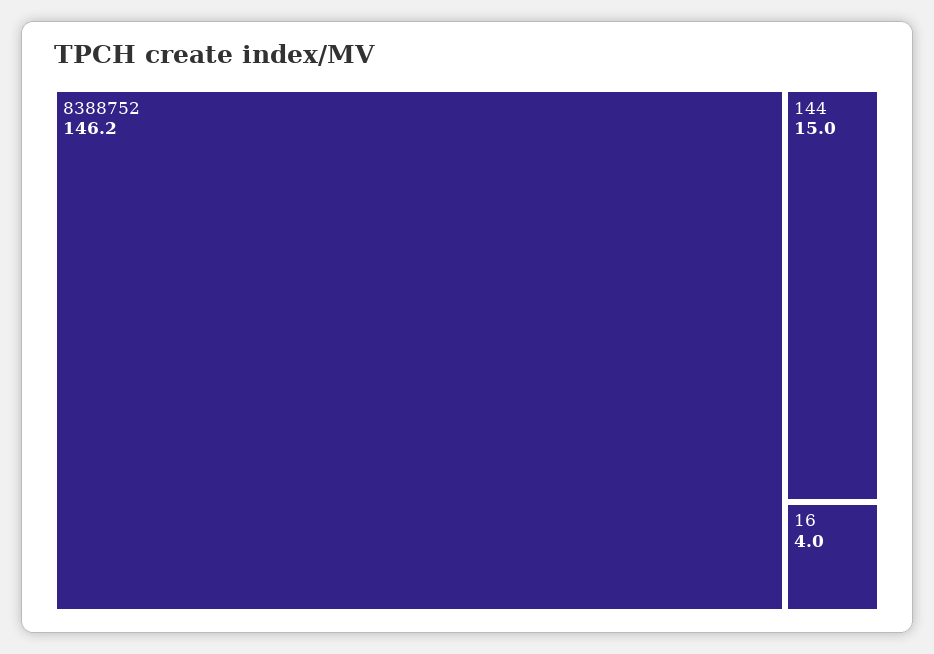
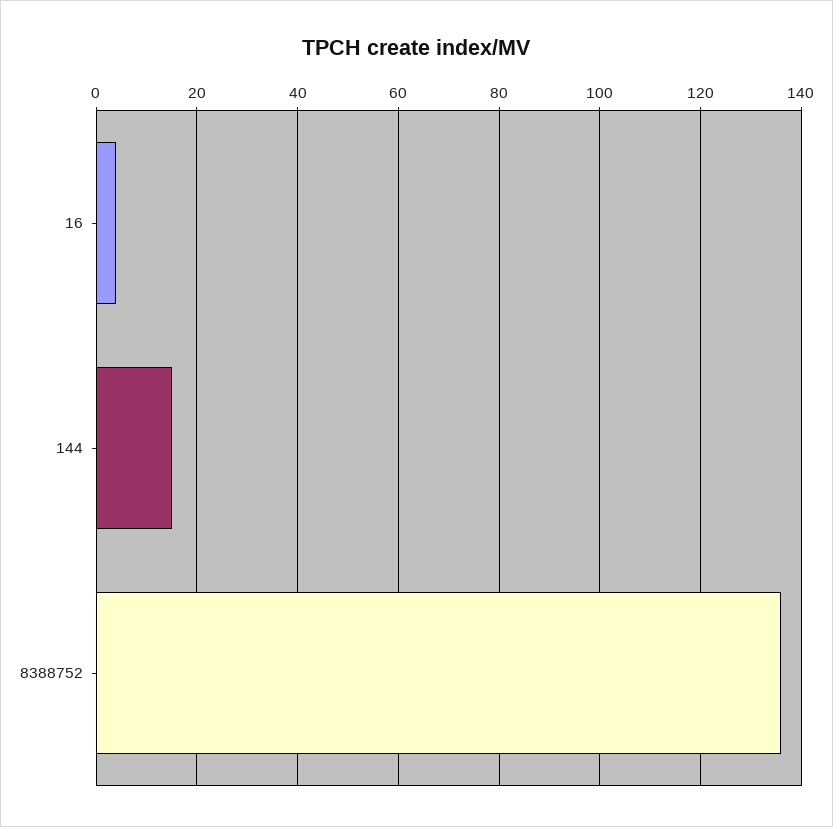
8388752: 146.2 -> 136

